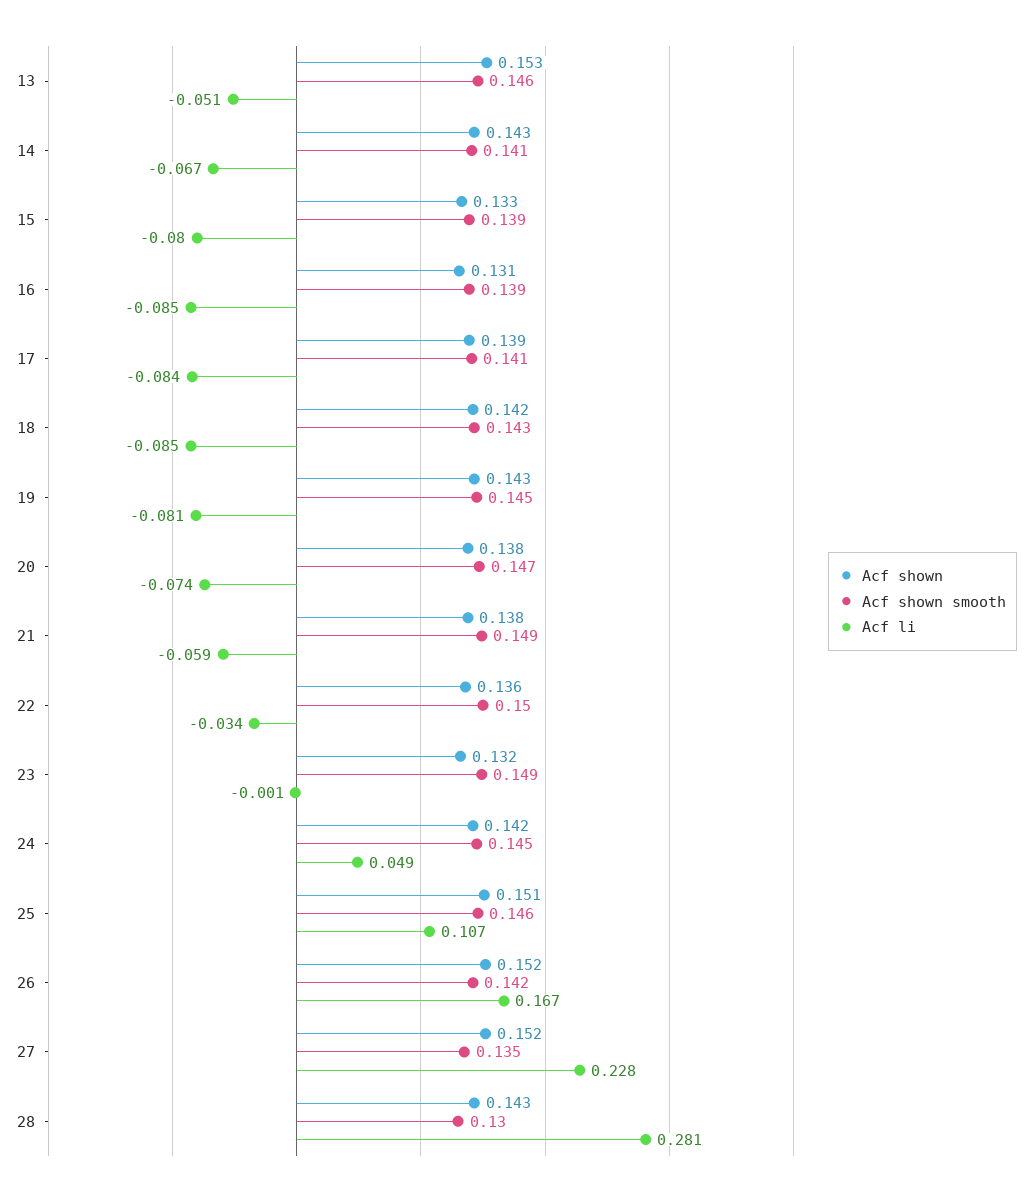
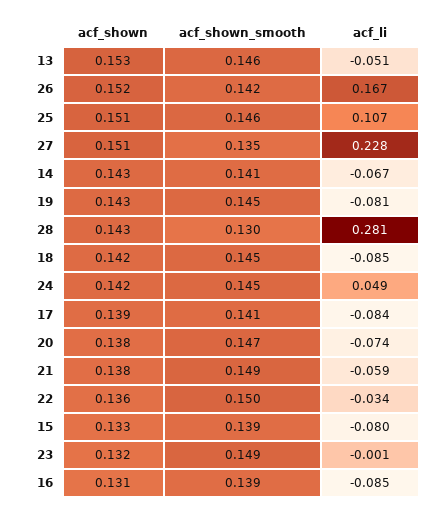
Acf shown smooth, 18: 0.143 -> 0.145
Acf shown, 27: 0.152 -> 0.151

